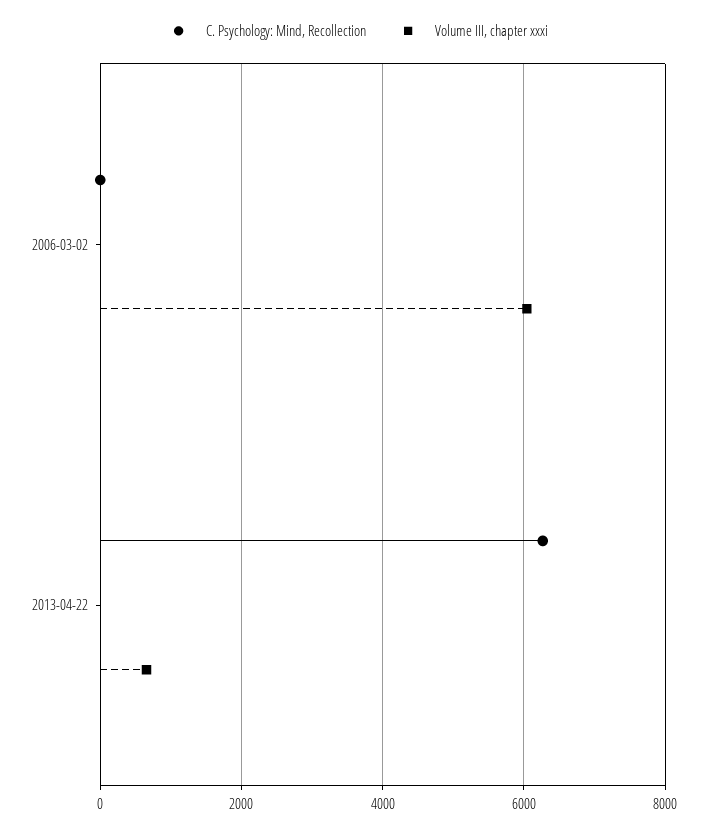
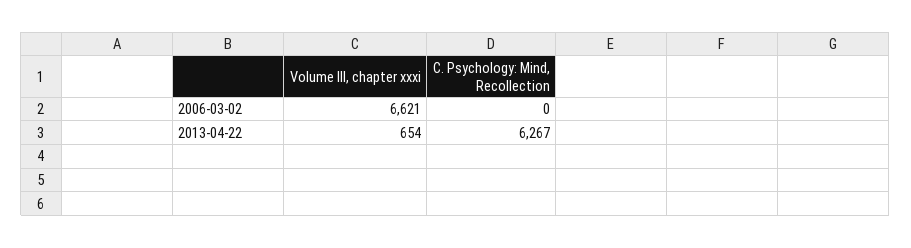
Volume III, chapter xxxi, 2006-03-02: 6000 -> 6621

